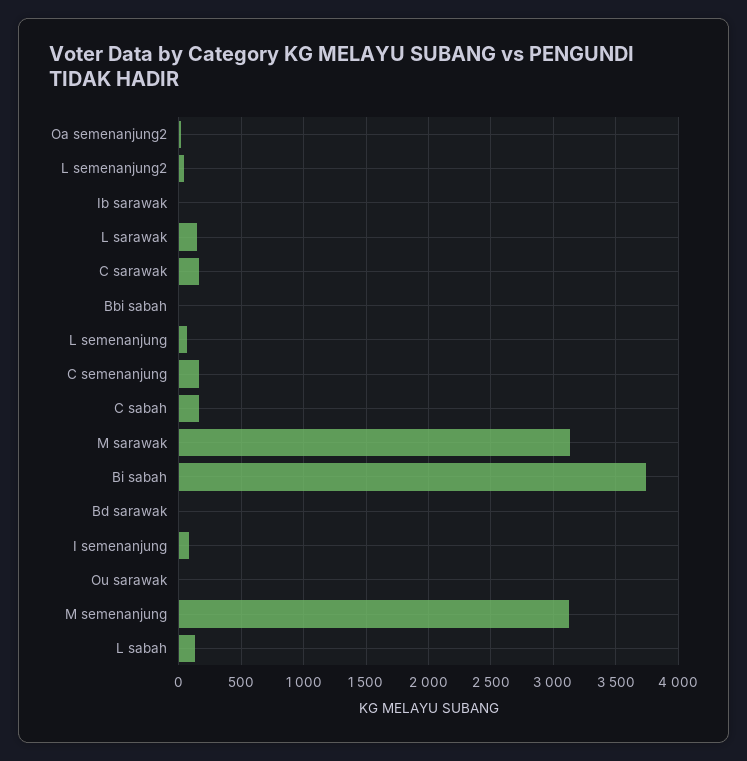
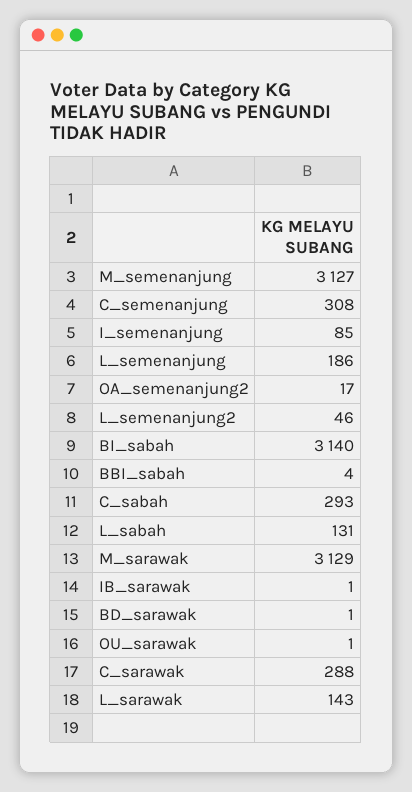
C sarawak: 150 -> 288
L semenanjung: 50 -> 186
C semenanjung: 150 -> 308
C sabah: 150 -> 293
Bi sabah: 3750 -> 3140

